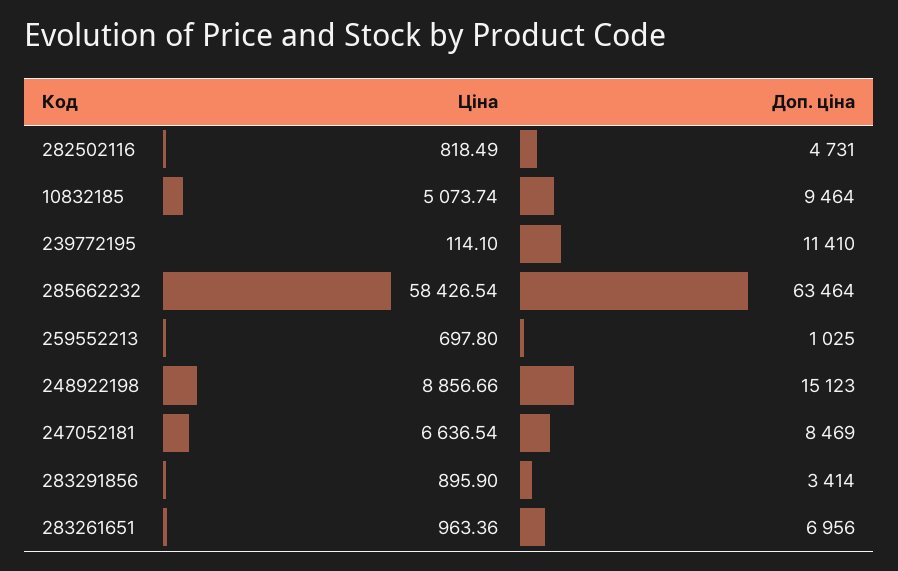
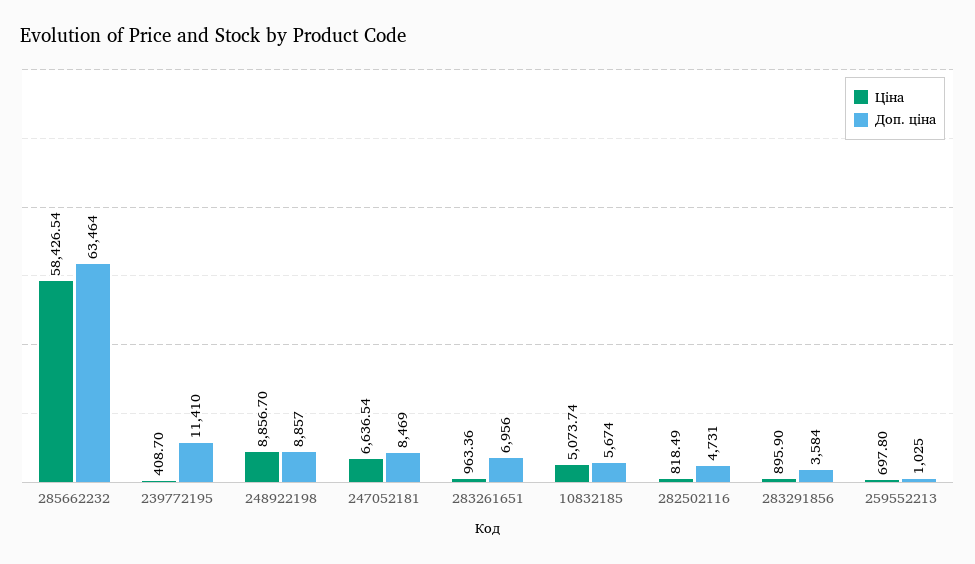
Доп. ціна, 10832185: 9464 -> 5674
Ціна, 239772195: 114.1 -> 408.7
Ціна, 248922198: 8856.66 -> 8856.7
Доп. ціна, 248922198: 15123 -> 8857
Доп. ціна, 283291856: 3414 -> 3584

